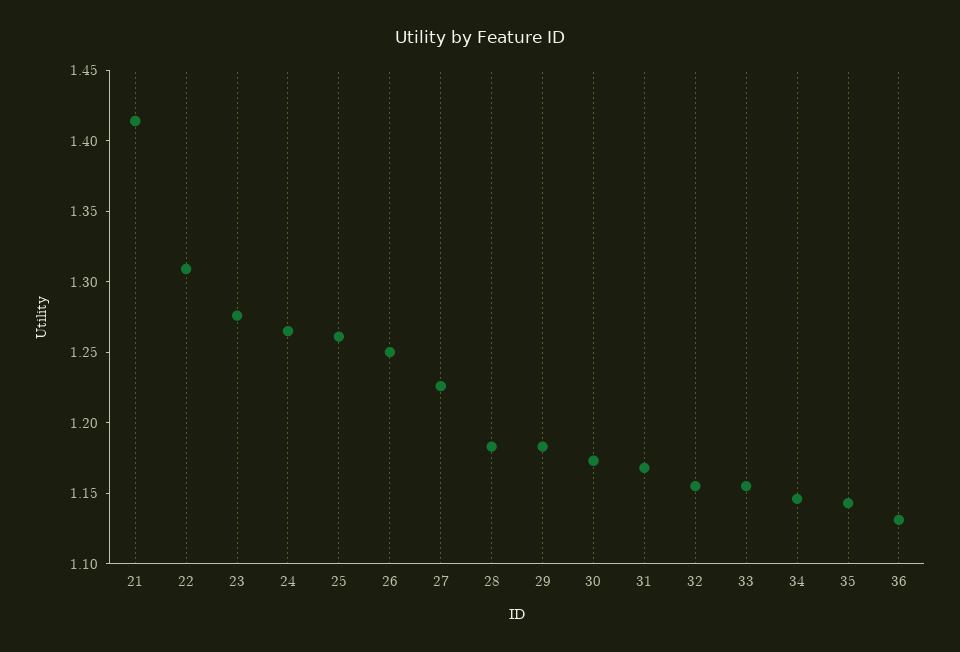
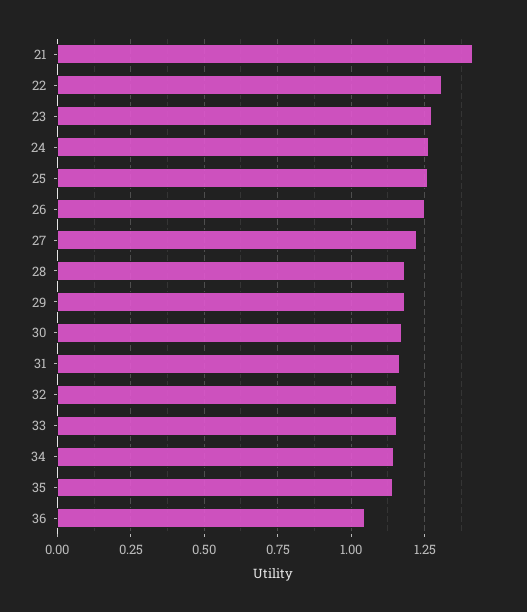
36: 1.13 -> 1.05

